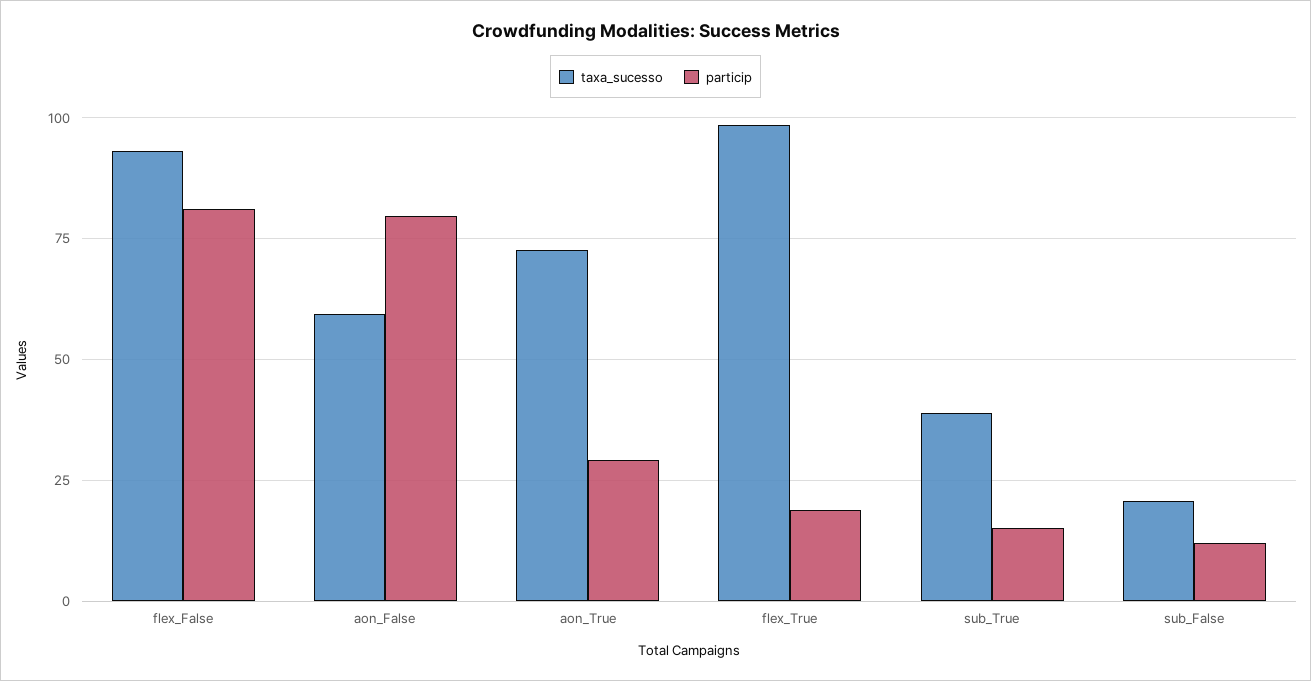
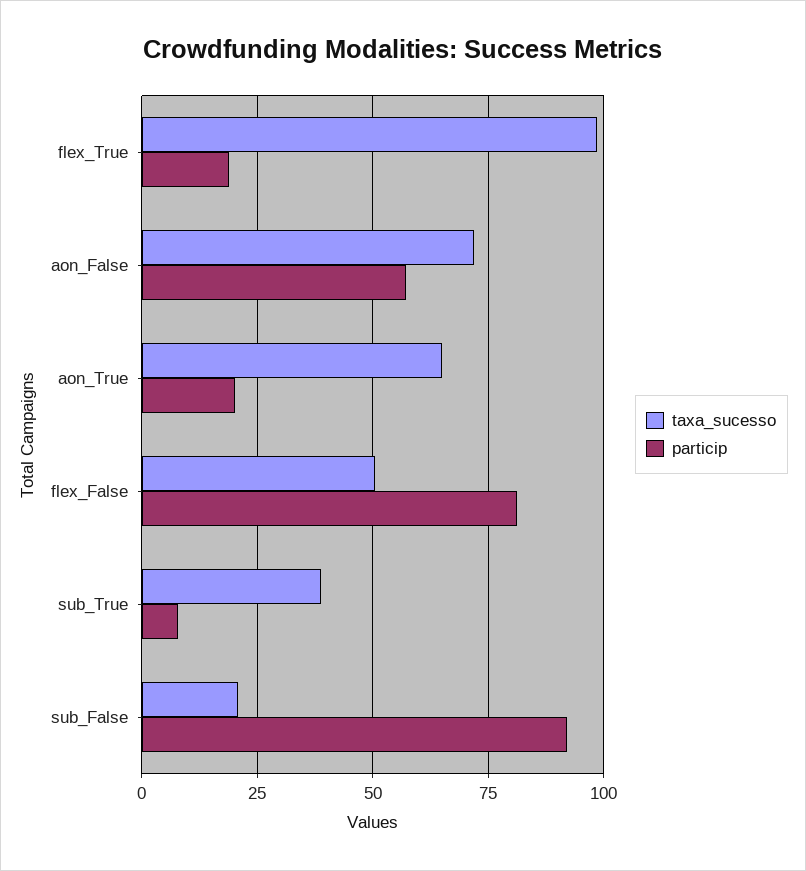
taxa_sucesso, flex_False: 92.5 -> 50
taxa_sucesso, aon_False: 60 -> 72.5
particip, aon_False: 80 -> 57.5
taxa_sucesso, aon_True: 72.5 -> 65
particip, aon_True: 30 -> 20
particip, sub_True: 15 -> 7.5
particip, sub_False: 12.5 -> 92.5

